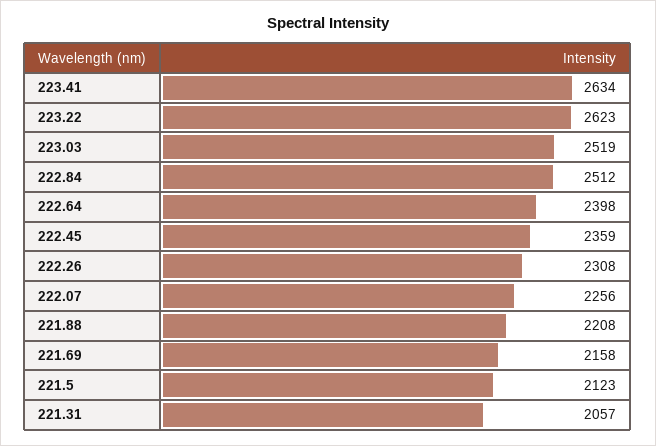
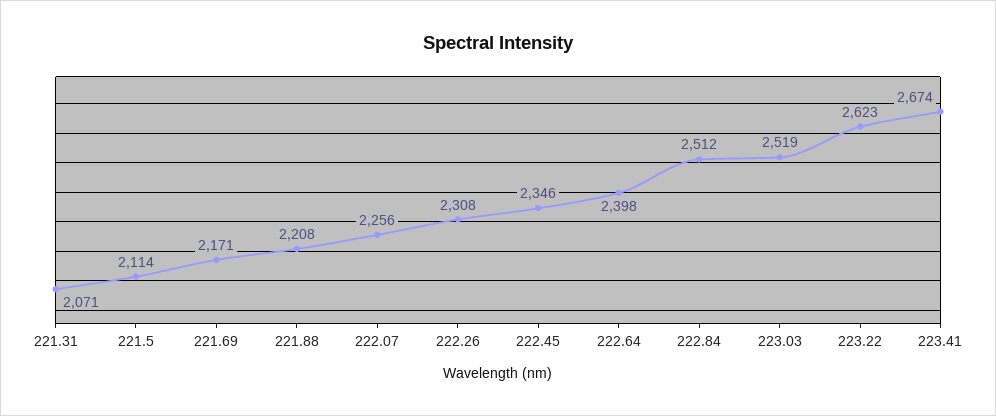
223.41: 2634 -> 2674
222.45: 2359 -> 2346
221.69: 2158 -> 2171
221.5: 2123 -> 2114
221.31: 2057 -> 2071

